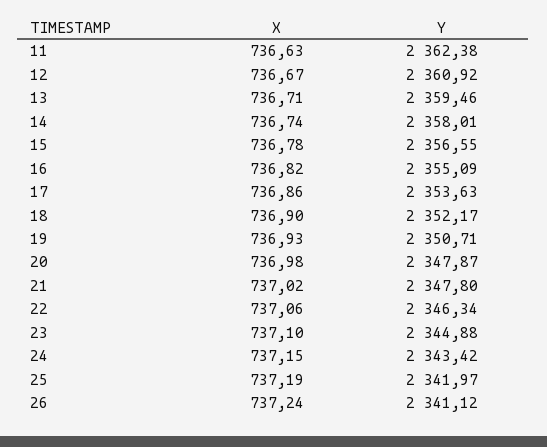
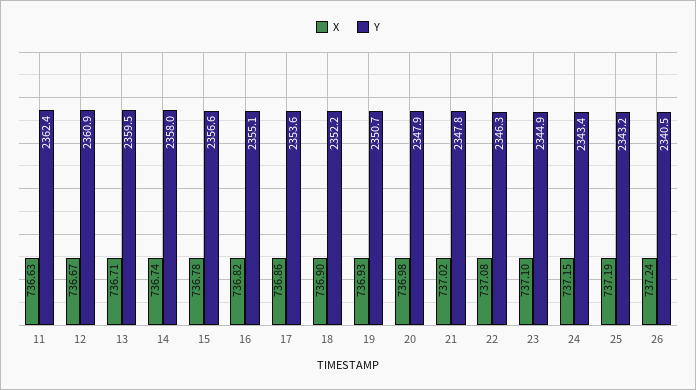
X, 22: 737.06 -> 737.08
Y, 25: 2341.97 -> 2343.2
Y, 26: 2341.12 -> 2340.5

